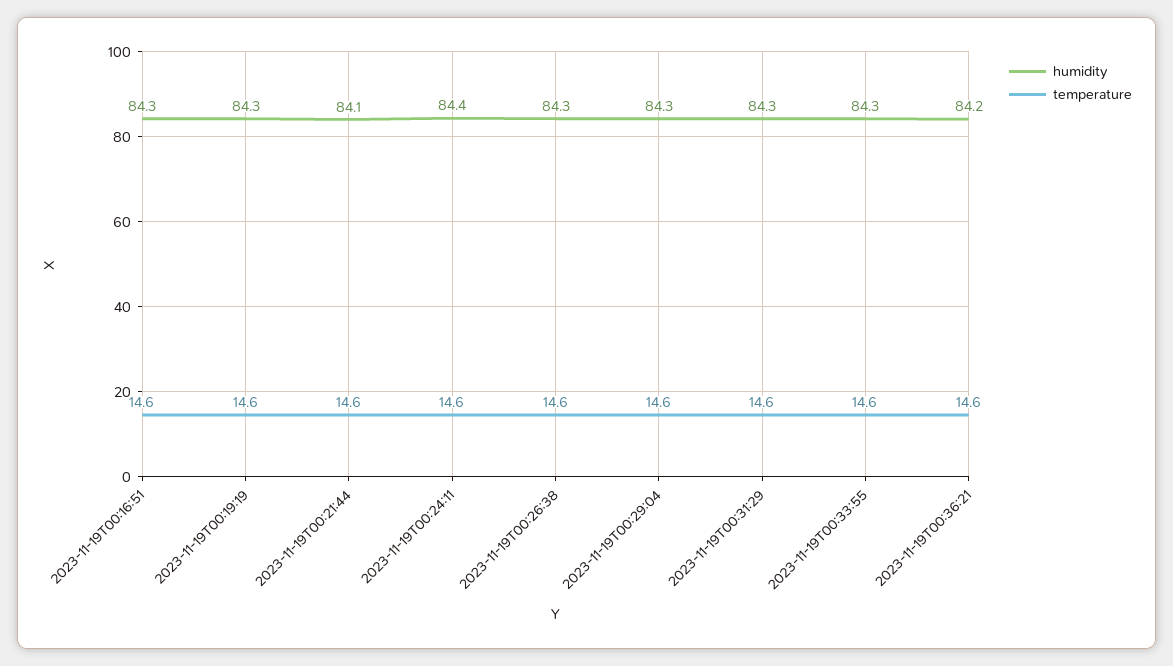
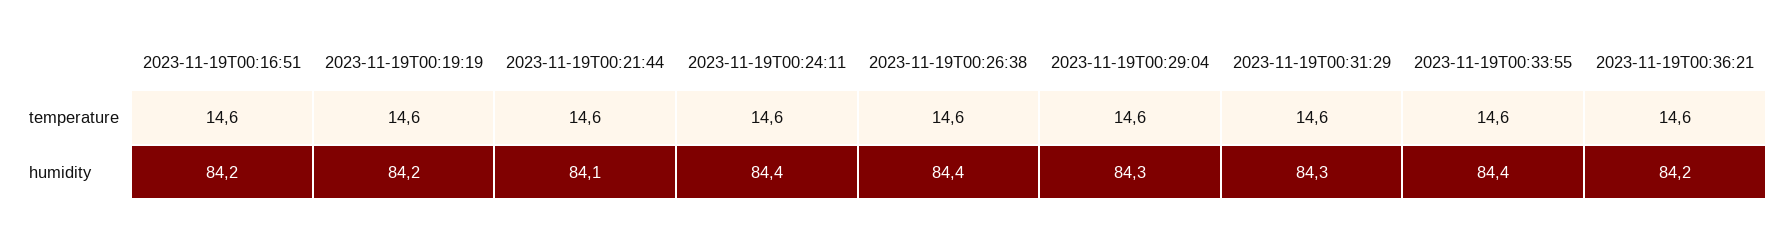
humidity, 2023-11-19T00:16:51: 84.3 -> 84.2
humidity, 2023-11-19T00:19:19: 84.3 -> 84.2
humidity, 2023-11-19T00:26:38: 84.3 -> 84.4
humidity, 2023-11-19T00:33:55: 84.3 -> 84.4

